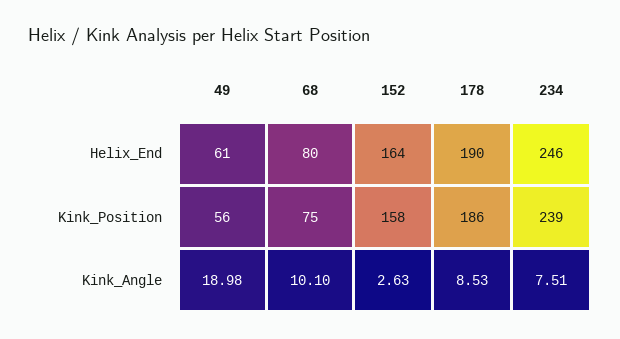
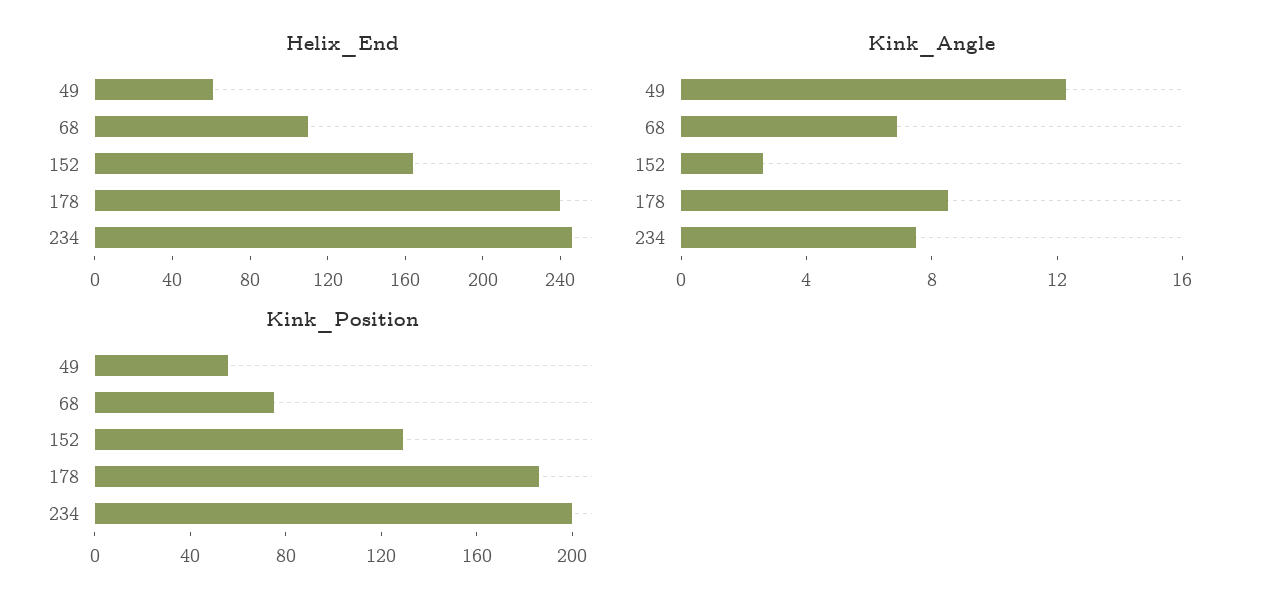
Helix_End, 68: 80 -> 110
Helix_End, 178: 190 -> 240
Kink_Position, 152: 158 -> 130
Kink_Position, 234: 239 -> 200
Kink_Angle, 49: 18.98 -> 12
Kink_Angle, 68: 10.1 -> 7

